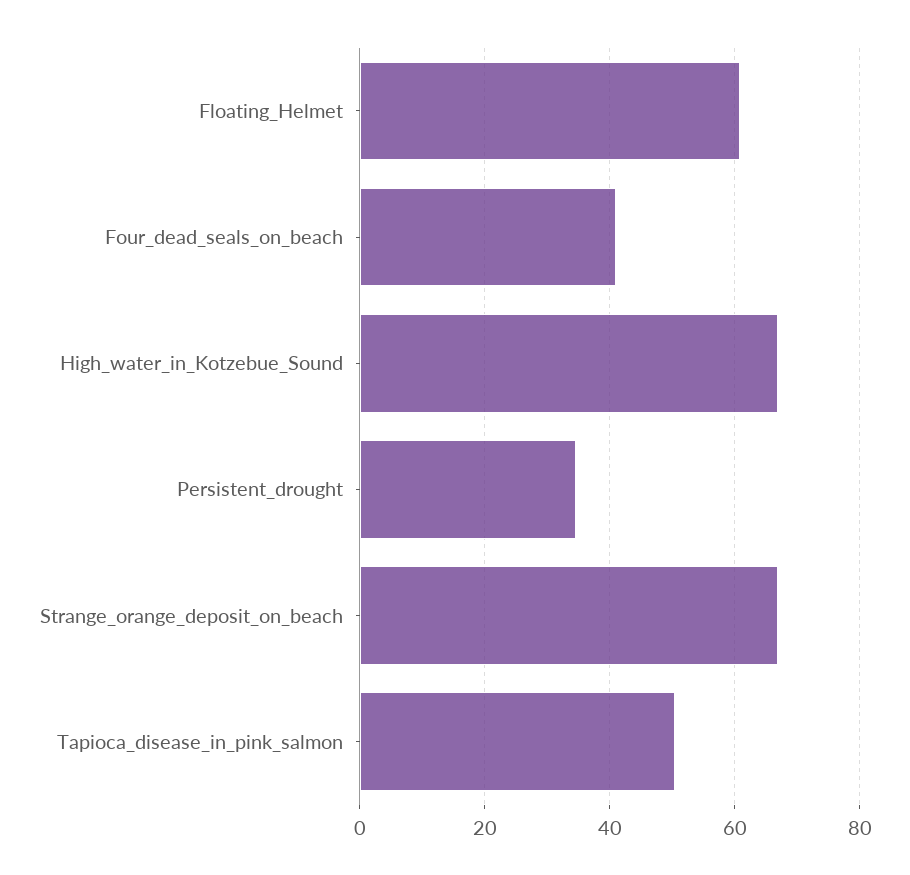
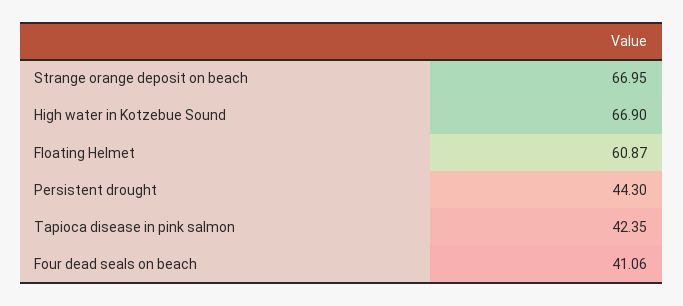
Persistent_drought: 34 -> 44.3
Tapioca_disease_in_pink_salmon: 50 -> 42.35

